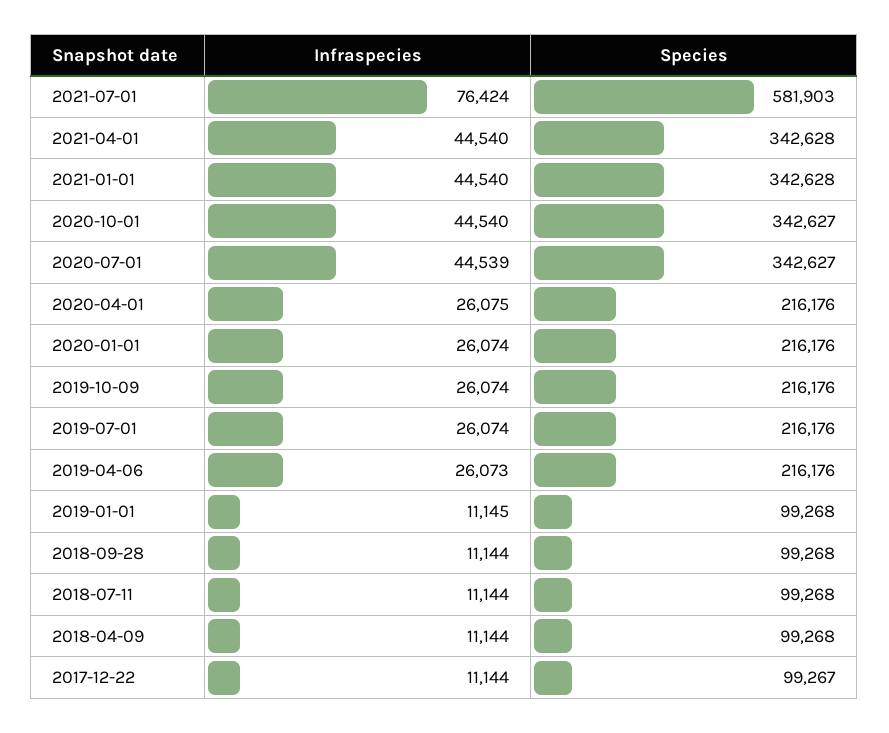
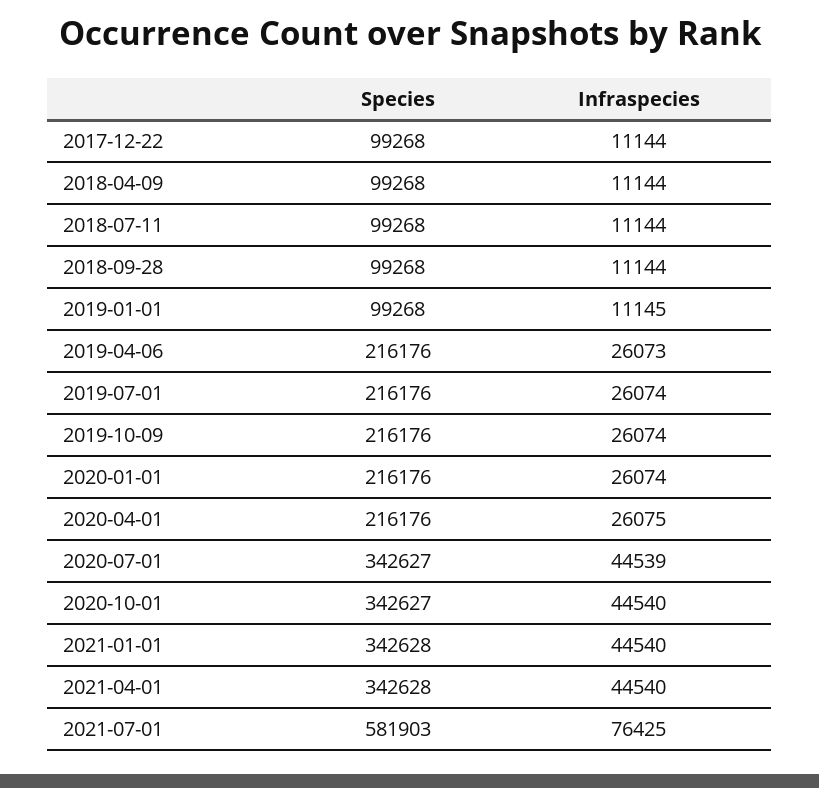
Infraspecies, 2021-07-01: 76424 -> 76425
Species, 2017-12-22: 99267 -> 99268

